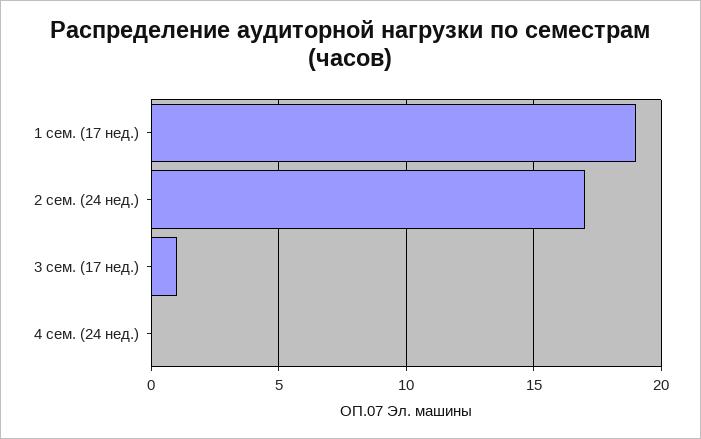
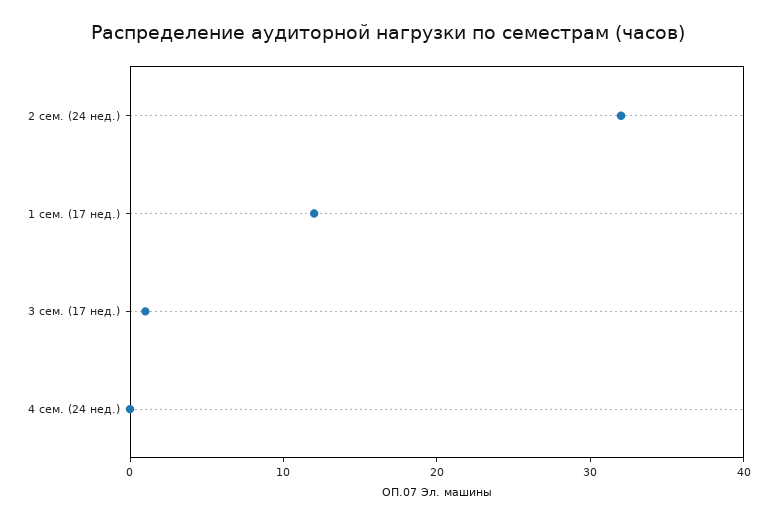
1 сем. (17 нед.): 19 -> 12
2 сем. (24 нед.): 17 -> 32

